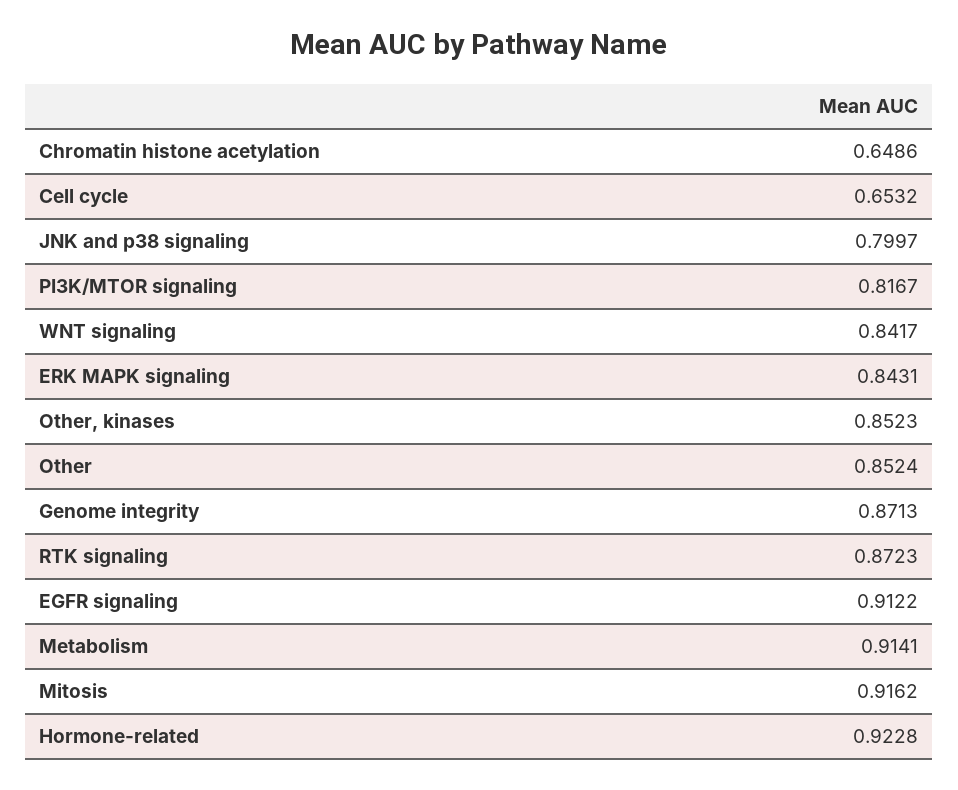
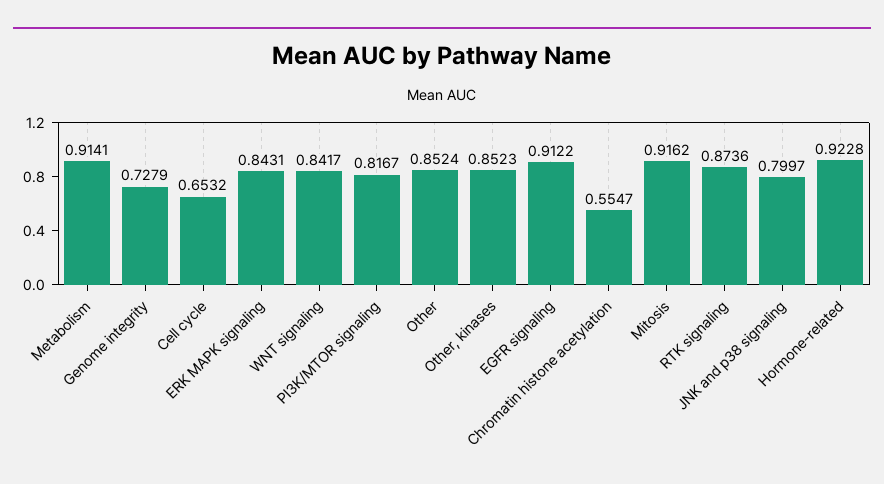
Chromatin histone acetylation: 0.6486 -> 0.5547
Genome integrity: 0.8713 -> 0.7279
RTK signaling: 0.8723 -> 0.8736

